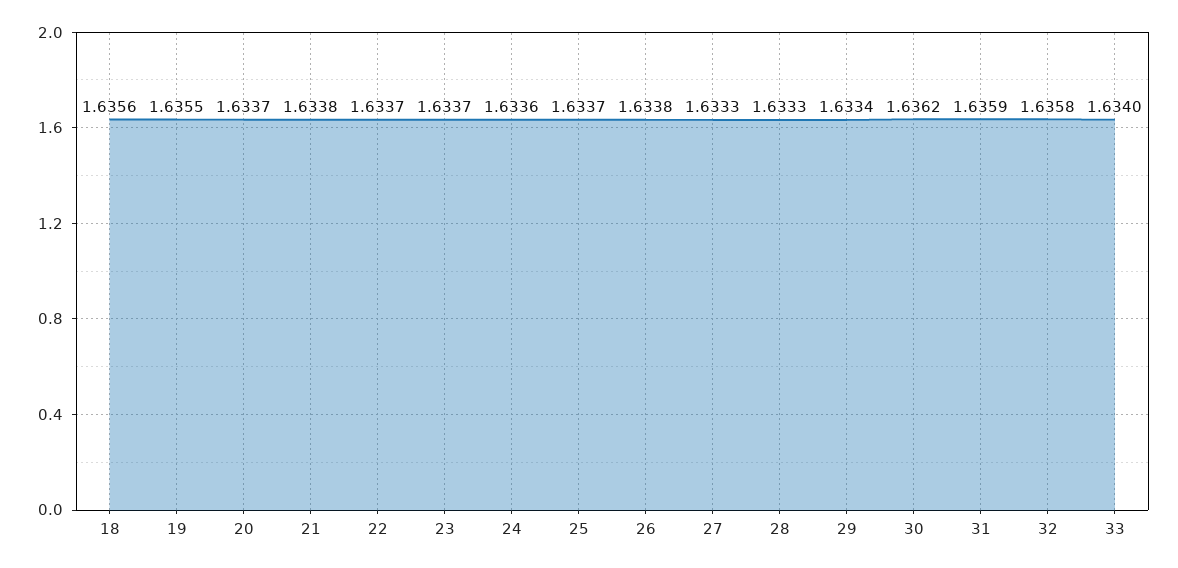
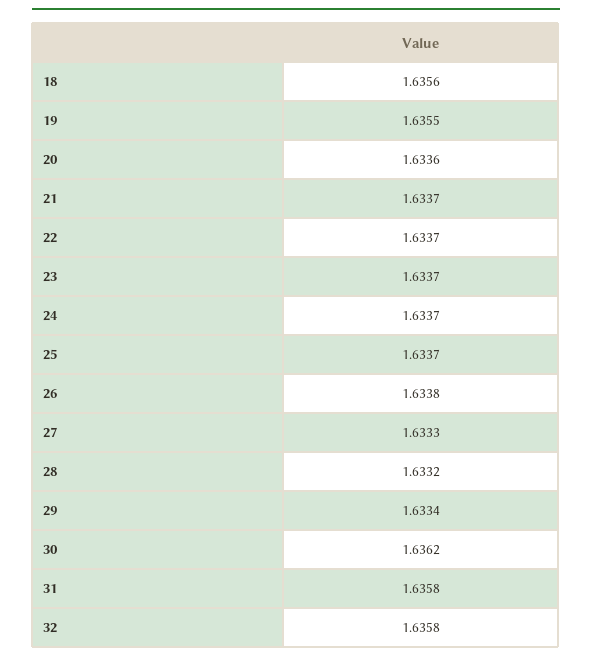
20: 1.6337 -> 1.6336
21: 1.6338 -> 1.6337
24: 1.6336 -> 1.6337
28: 1.6333 -> 1.6332
31: 1.6359 -> 1.6358
33: 1.634 -> none

